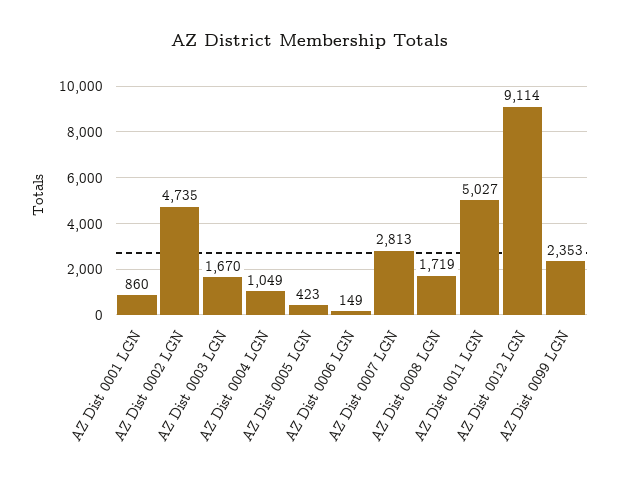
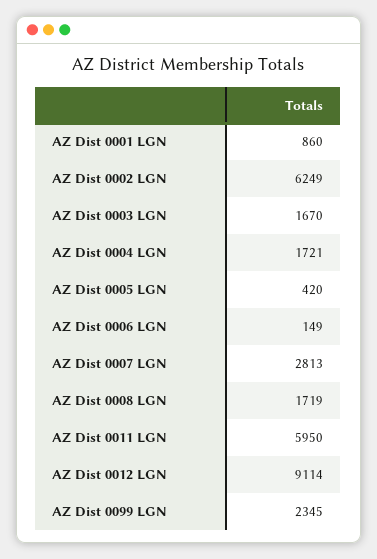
AZ Dist 0002 LGN: 4735 -> 6249
AZ Dist 0004 LGN: 1049 -> 1721
AZ Dist 0005 LGN: 423 -> 420
AZ Dist 0011 LGN: 5027 -> 5950
AZ Dist 0099 LGN: 2353 -> 2345

